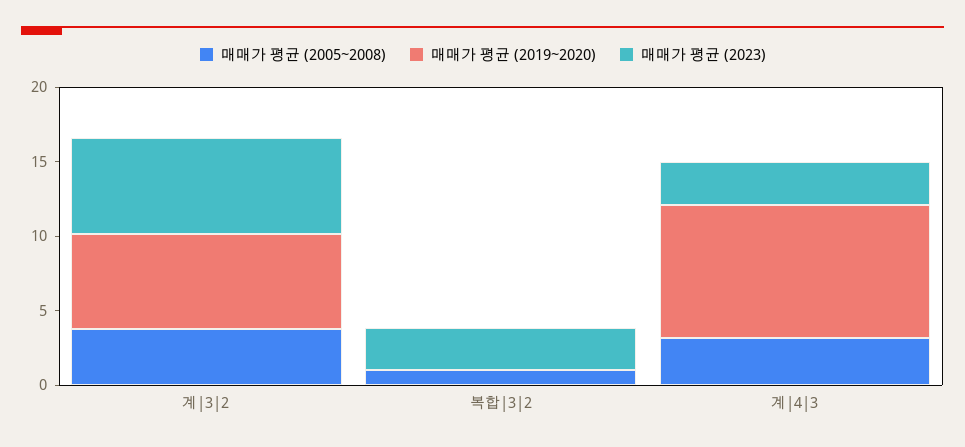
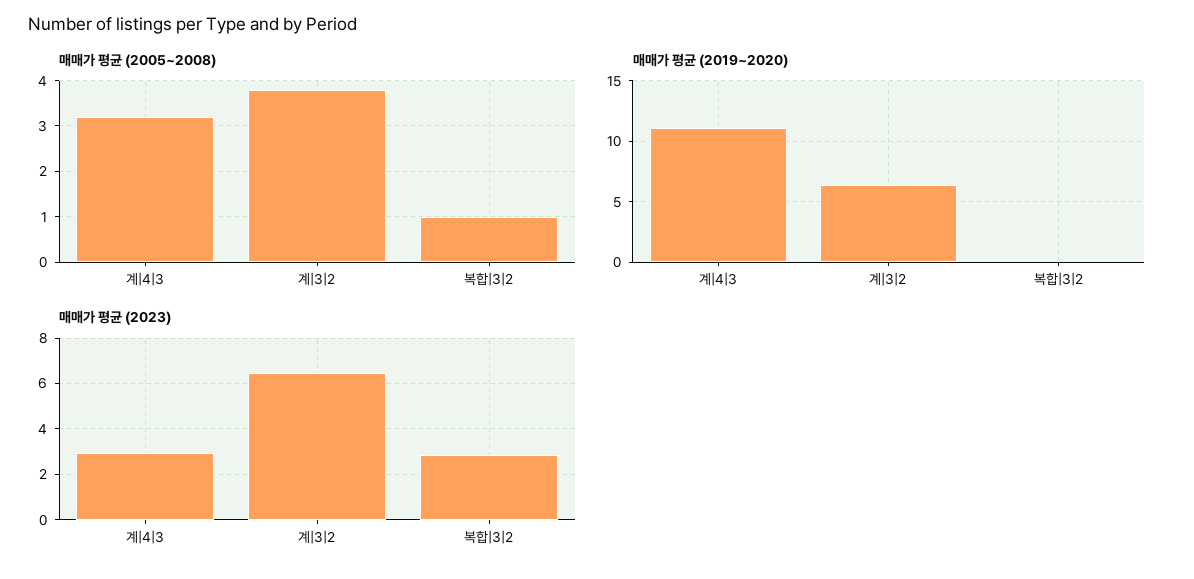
매매가 평균 (2019~2020), 계|4|3: 9 -> 11

